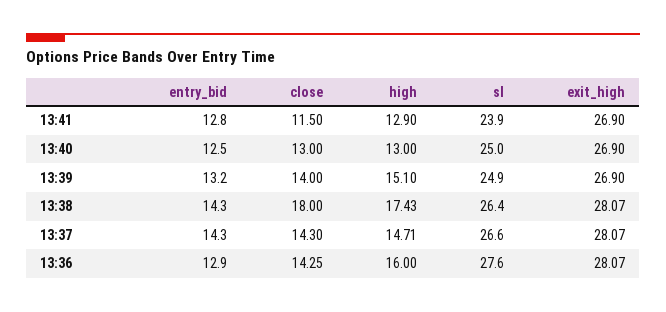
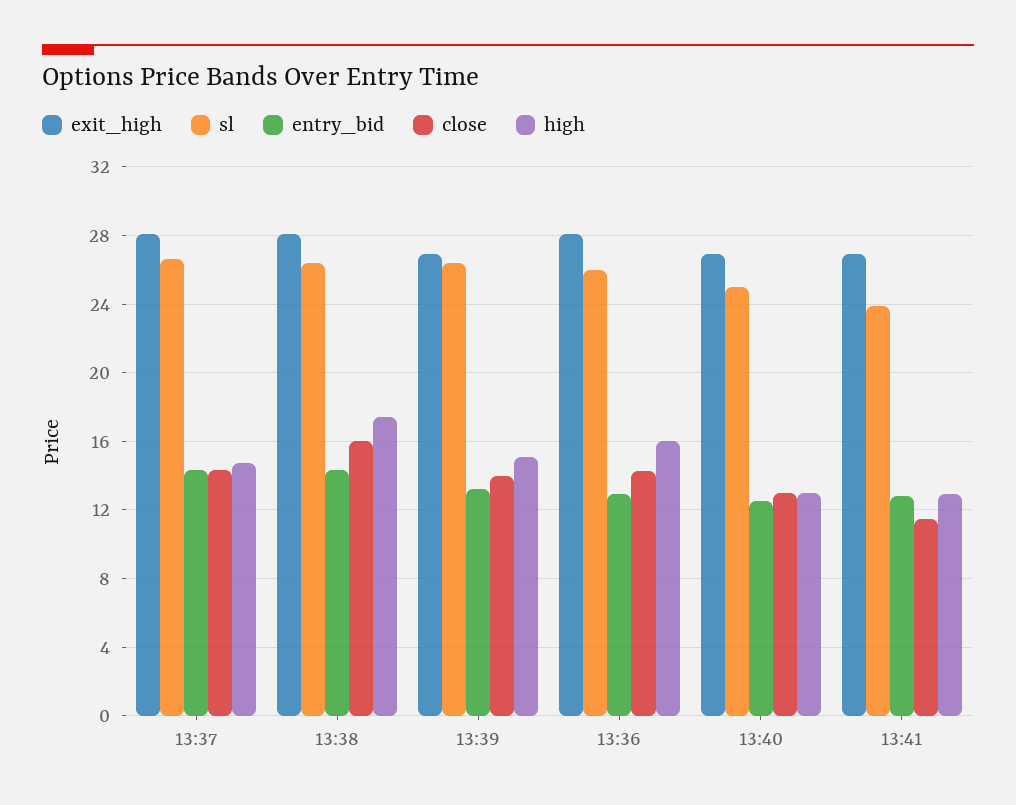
sl, 13:39: 24.9 -> 26.5
close, 13:38: 18 -> 16
sl, 13:36: 27.6 -> 26

